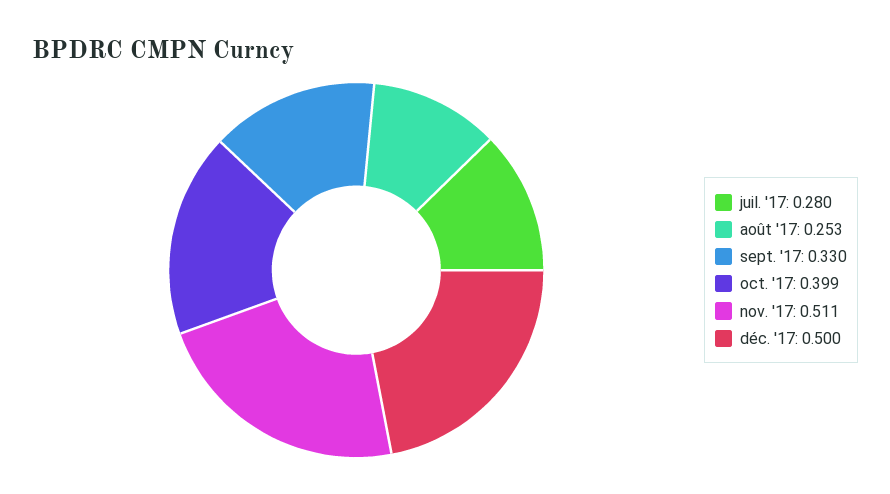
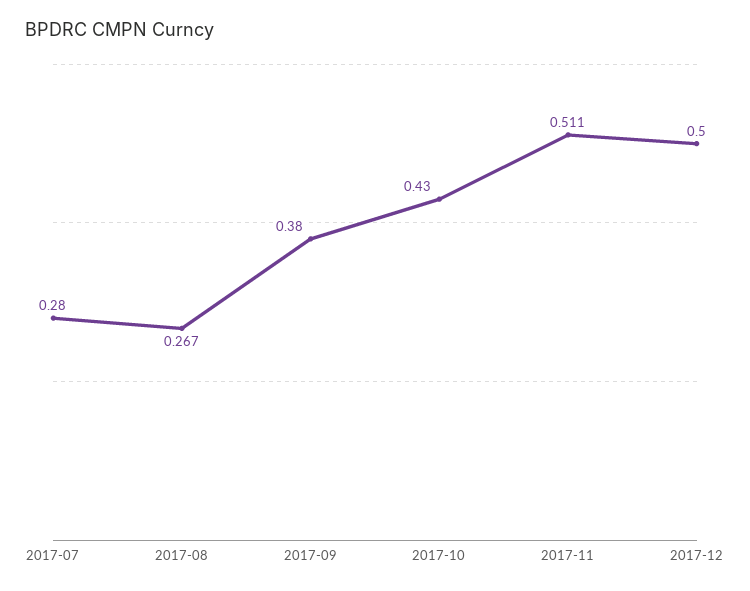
août '17: 0.253 -> 0.267
sept. '17: 0.33 -> 0.38
oct. '17: 0.399 -> 0.43

